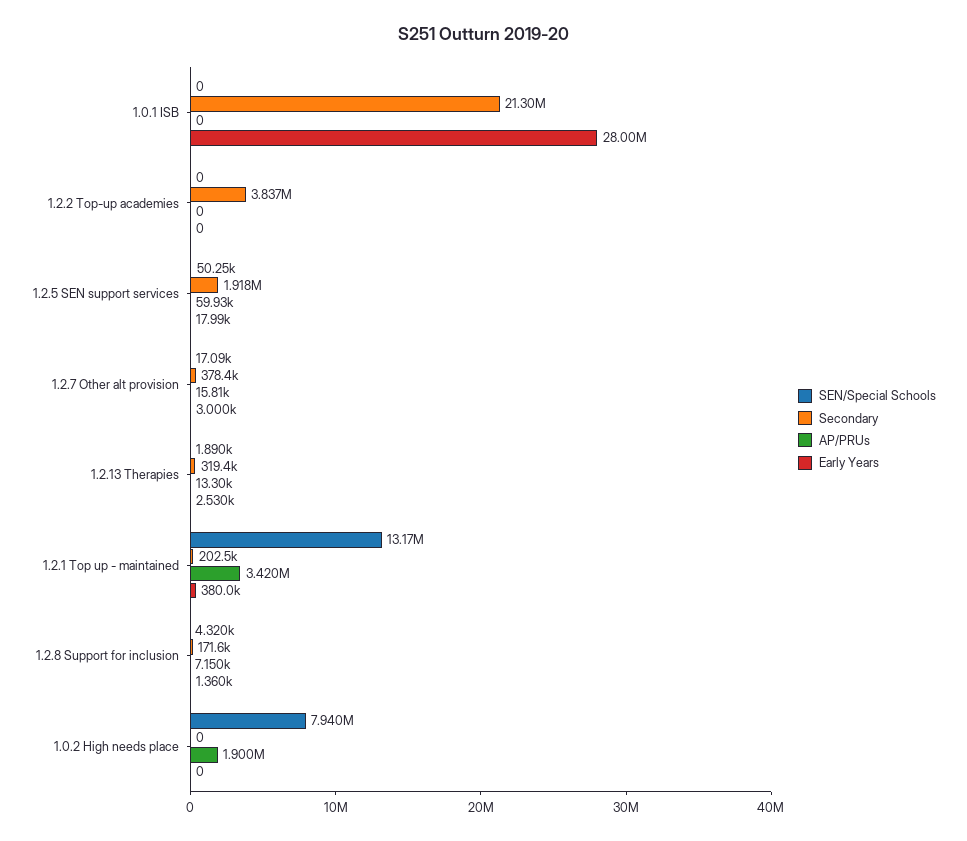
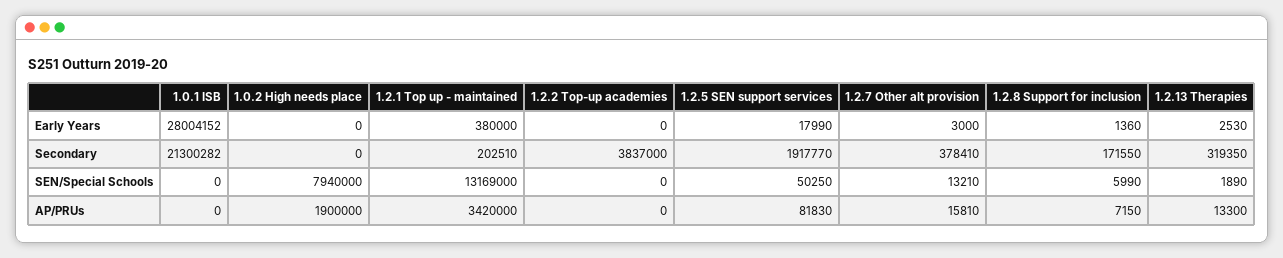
AP/PRUs, 1.2.5 SEN support services: 59930 -> 81830
SEN/Special Schools, 1.2.7 Other alt provision: 17090 -> 13210
SEN/Special Schools, 1.2.8 Support for inclusion: 4320 -> 5990

